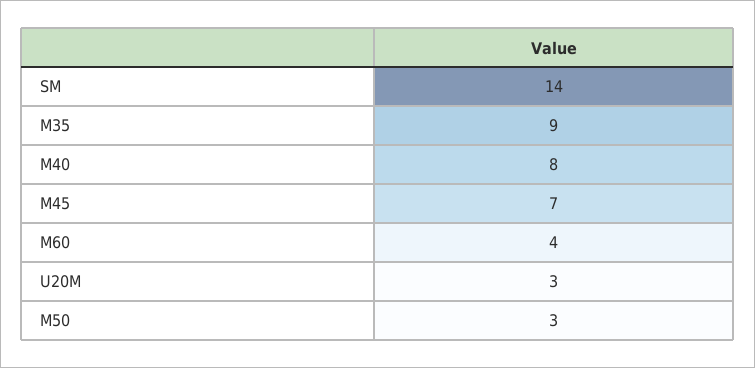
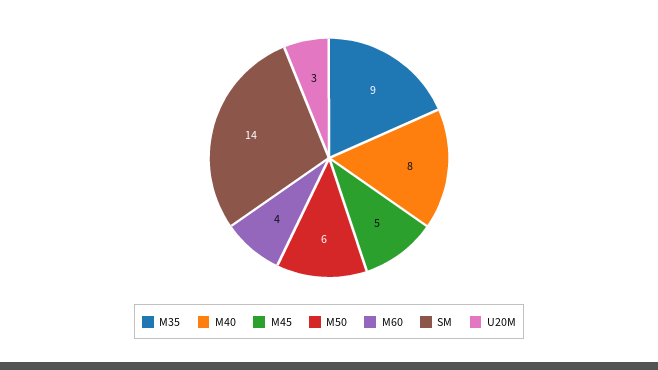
M45: 7 -> 5
M50: 3 -> 6

